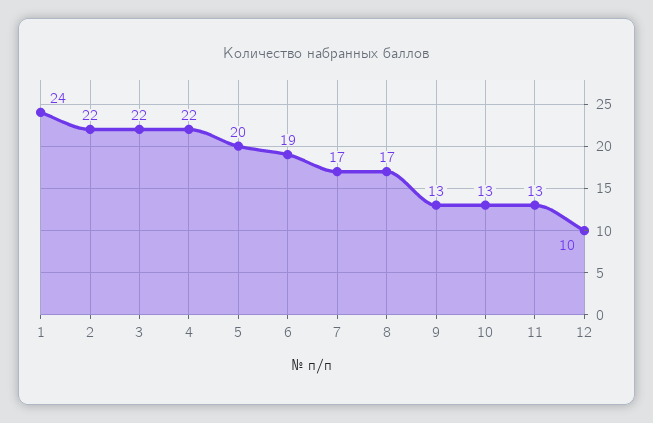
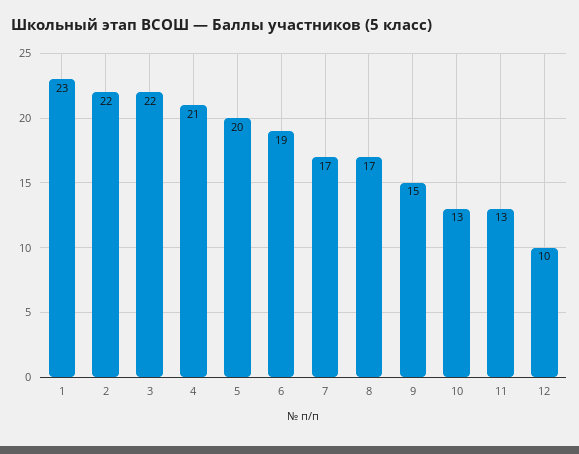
1: 24 -> 23
4: 22 -> 21
9: 13 -> 15

